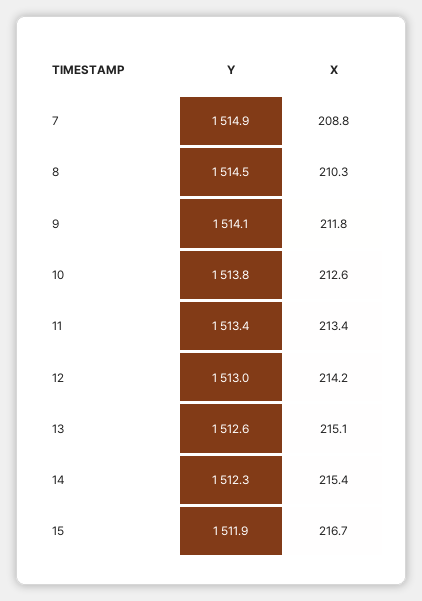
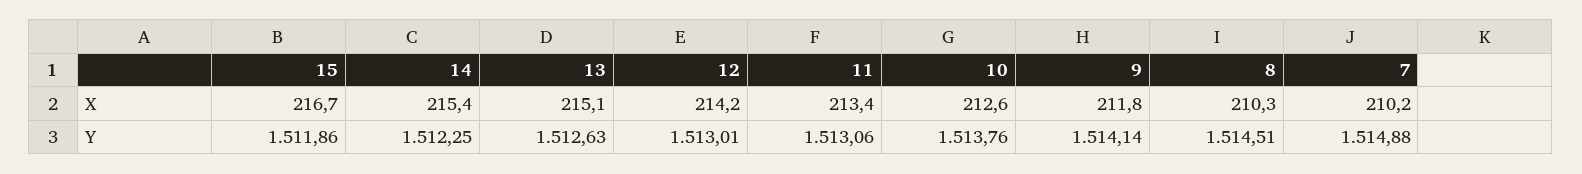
X, 7: 208.8 -> 210.2
Y, 11: 1513.4 -> 1513.06

